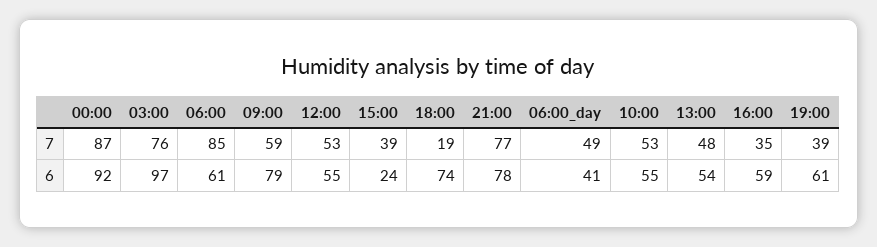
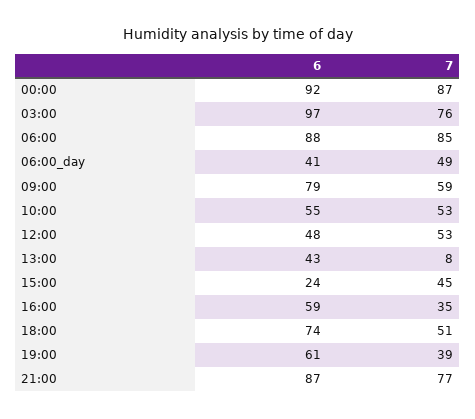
15:00, 7: 39 -> 45
18:00, 7: 19 -> 51
13:00, 7: 48 -> 8
06:00, 6: 61 -> 88
12:00, 6: 55 -> 48
21:00, 6: 78 -> 87
13:00, 6: 54 -> 43

